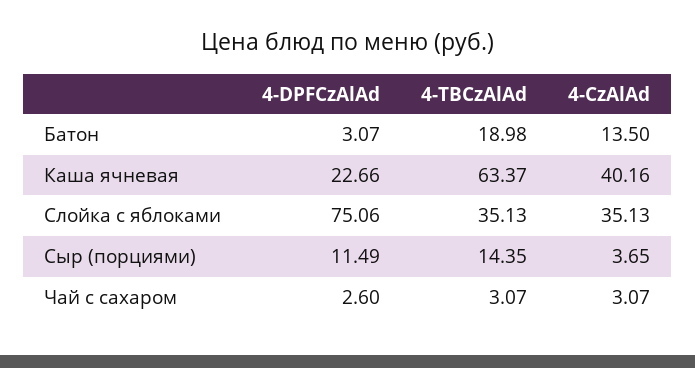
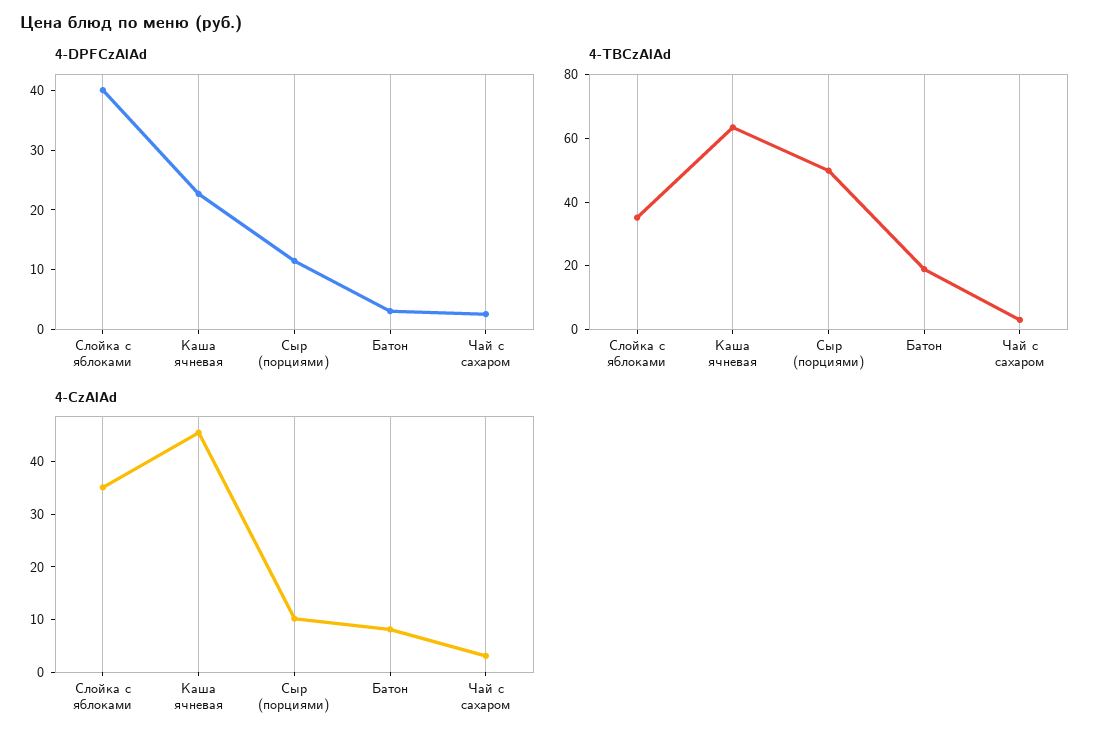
4-CzAlAd, Батон: 13.5 -> 8
4-CzAlAd, Каша ячневая: 40.16 -> 46
4-DPFCzAlAd, Слойка с яблоками: 75.06 -> 40
4-TBCzAlAd, Сыр (порциями): 14.35 -> 50
4-CzAlAd, Сыр (порциями): 3.65 -> 10

